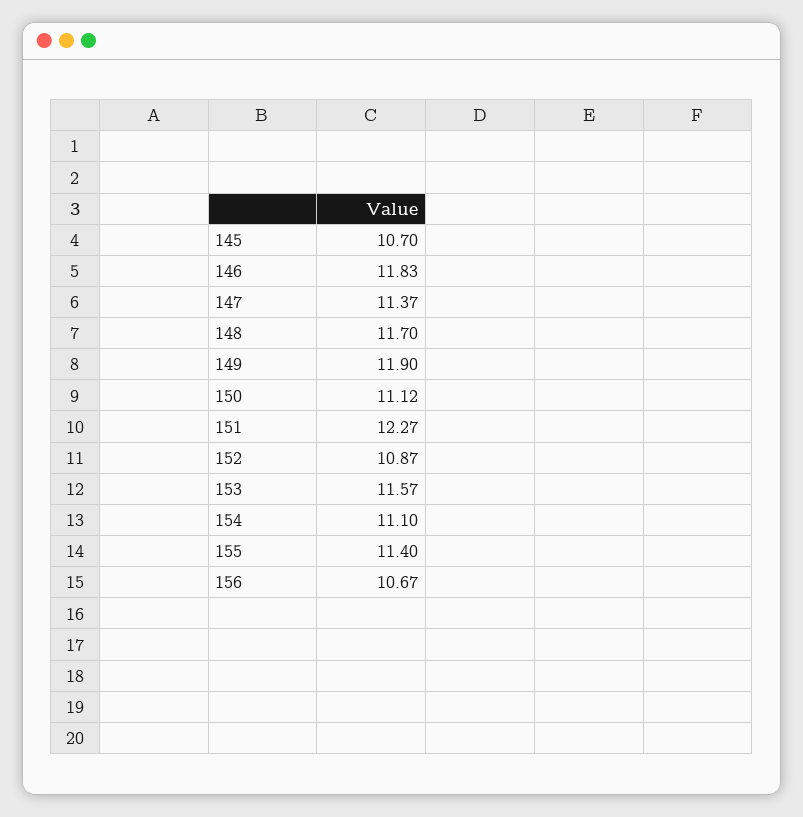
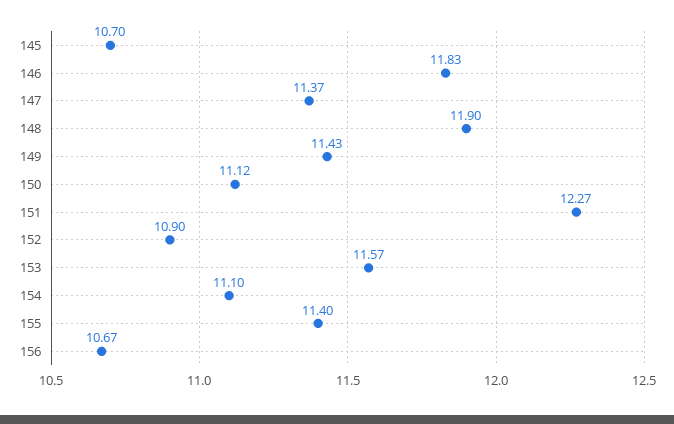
148: 11.7 -> 11.9
149: 11.9 -> 11.43
152: 10.87 -> 10.9

